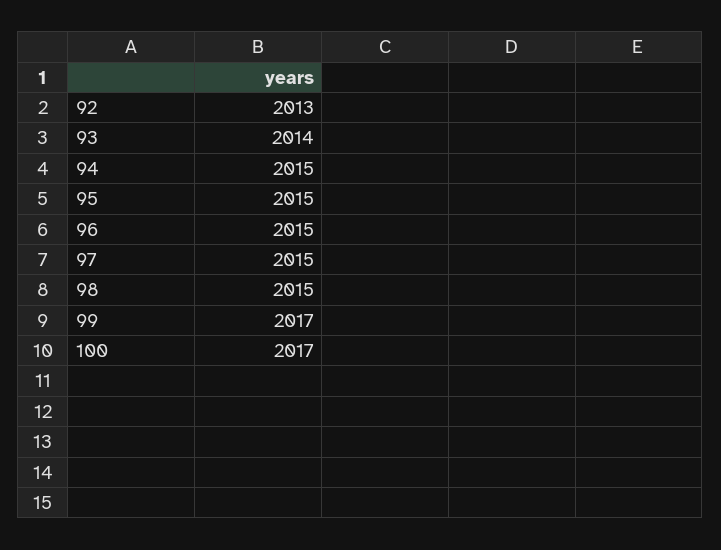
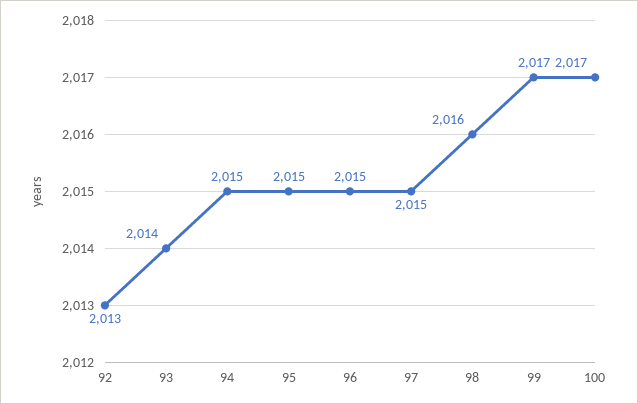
98: 2015 -> 2016

